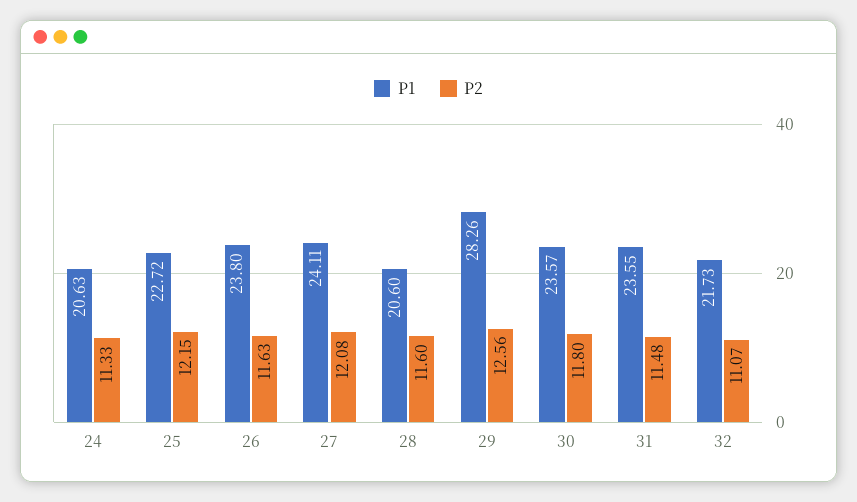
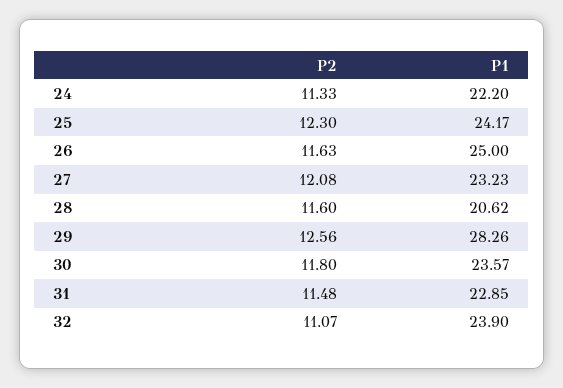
P1, 24: 20.63 -> 22.2
P1, 25: 22.72 -> 24.17
P2, 25: 12.15 -> 12.3
P1, 26: 23.8 -> 25
P1, 27: 24.11 -> 23.23
P1, 28: 20.6 -> 20.62
P1, 31: 23.55 -> 22.85
P1, 32: 21.73 -> 23.9

